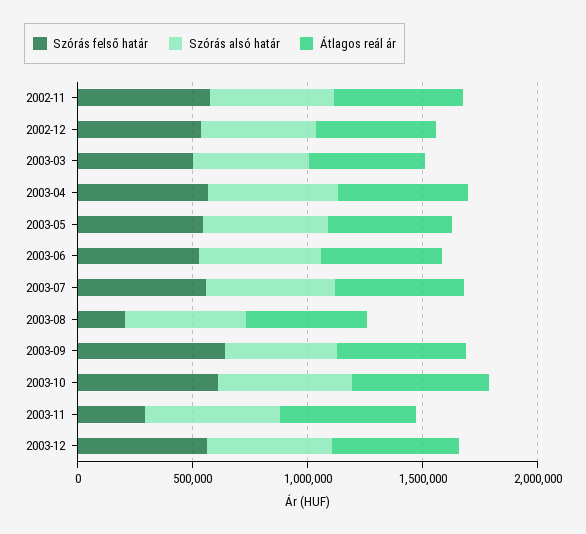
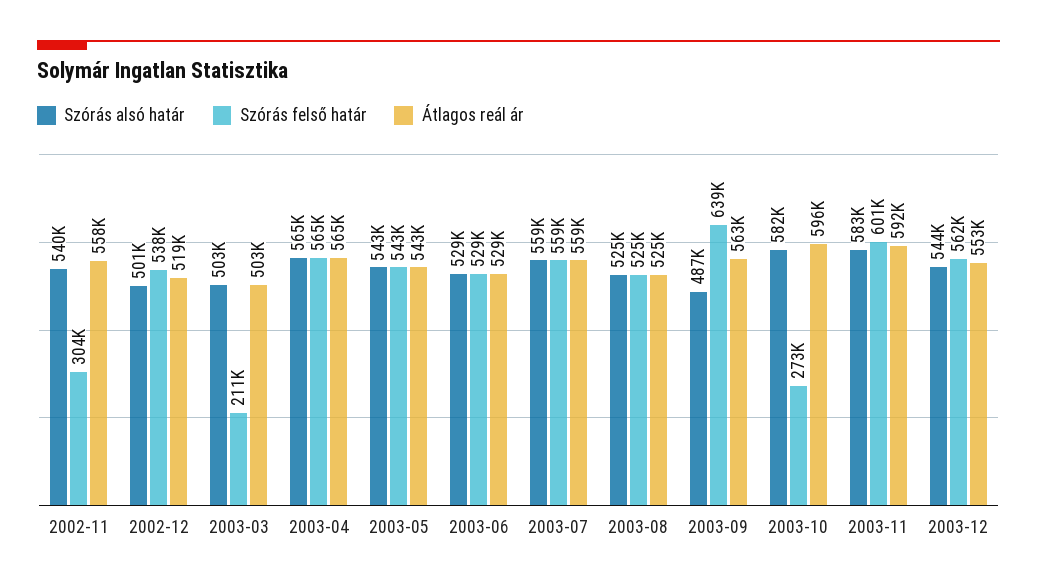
Szórás felső határ, 2002-11: 600000 -> 304000
Szórás felső határ, 2003-03: 500000 -> 211000
Szórás felső határ, 2003-08: 200000 -> 525000
Szórás felső határ, 2003-10: 600000 -> 273000
Szórás felső határ, 2003-11: 300000 -> 601000

